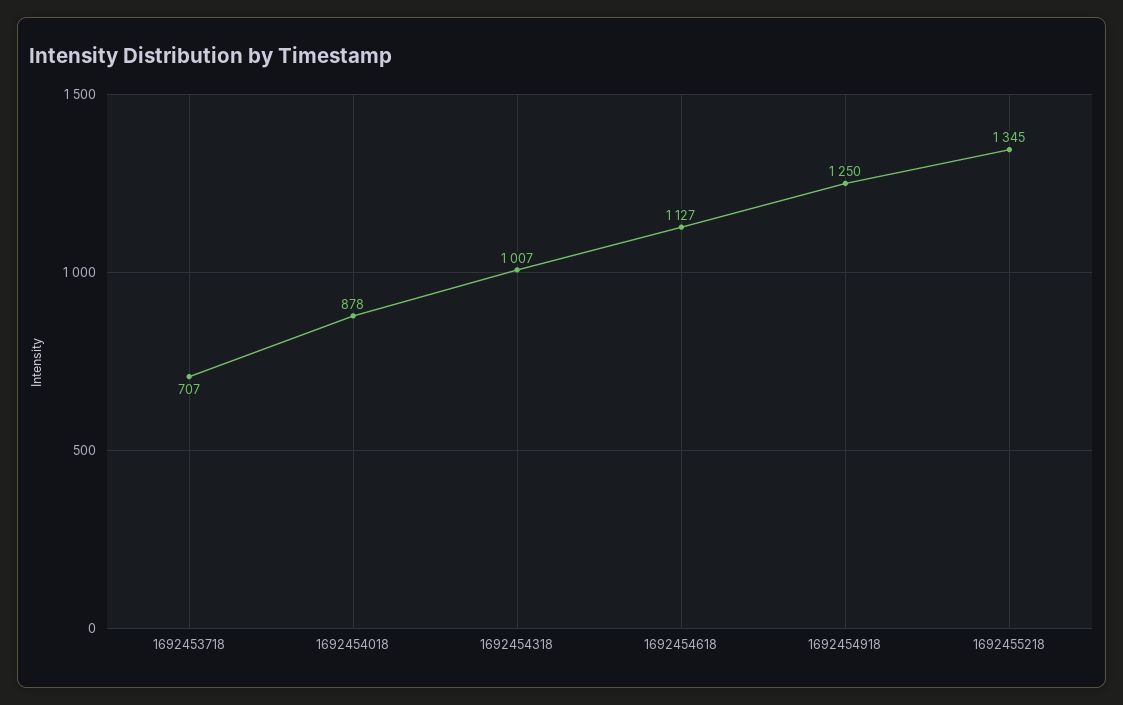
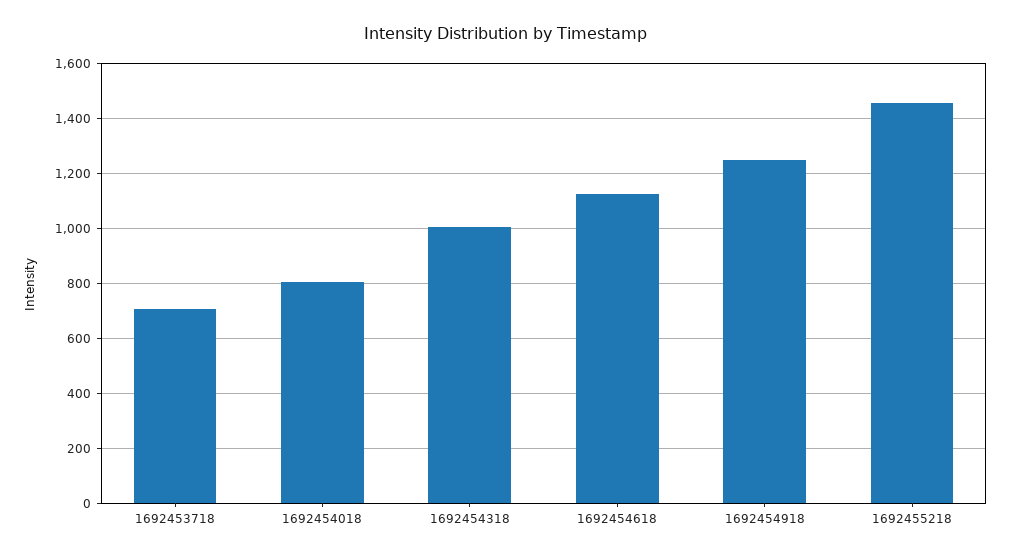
1692454018: 878 -> 800
1692455218: 1345 -> 1450

